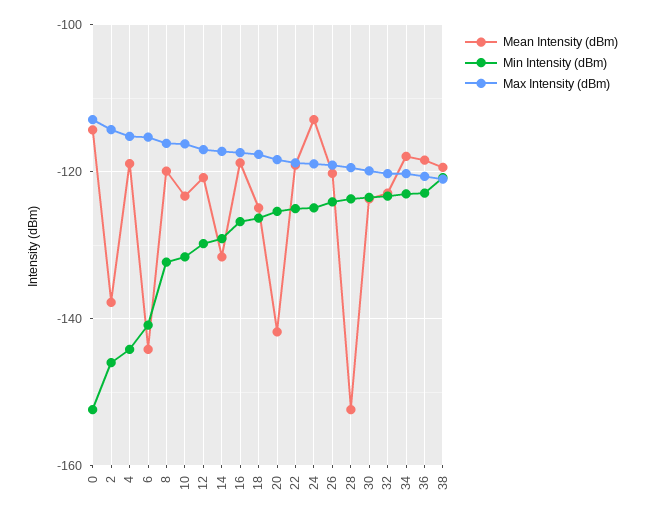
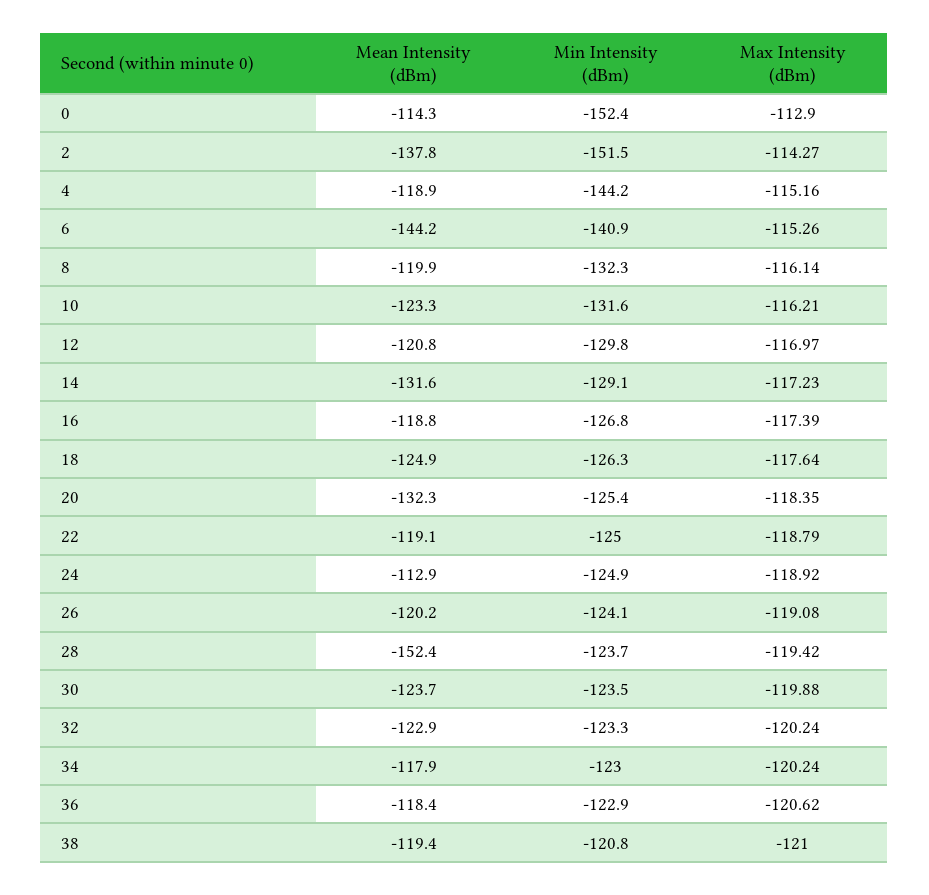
Min Intensity (dBm), 2: -146 -> -151.5
Mean Intensity (dBm), 20: -142 -> -132.3

